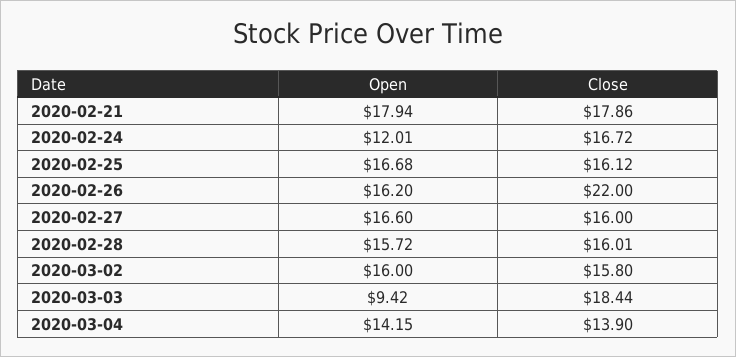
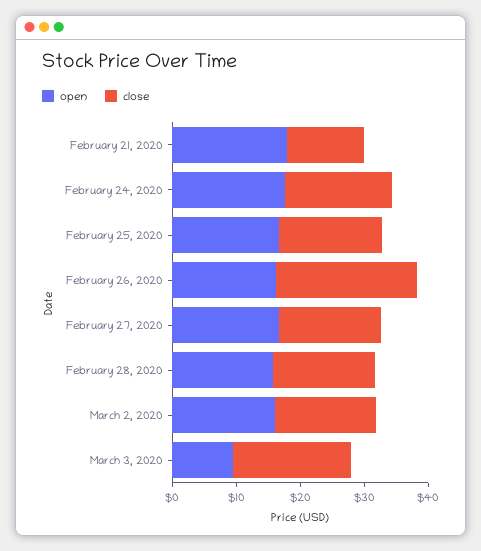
Close, 2020-02-21: 17.86 -> 12
Open, 2020-02-24: 12.01 -> 18
Open, 2020-03-04: 14.15 -> none
Close, 2020-03-04: 13.9 -> none

